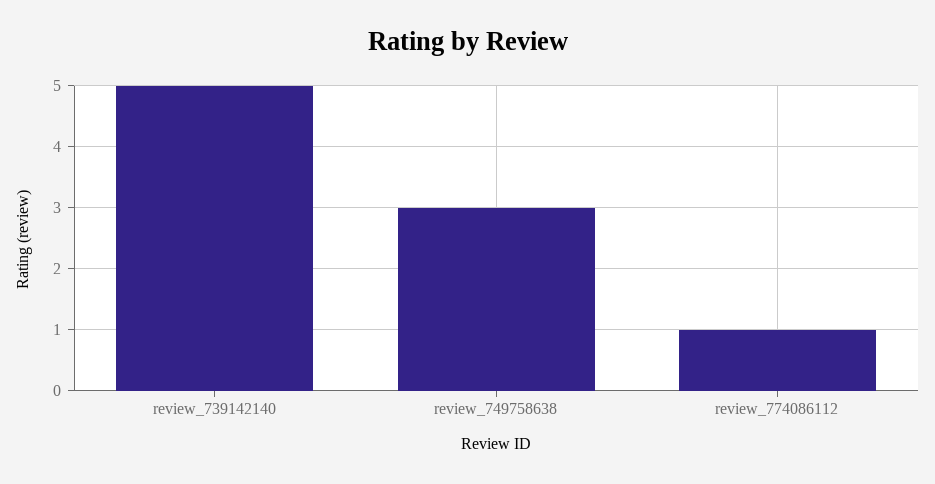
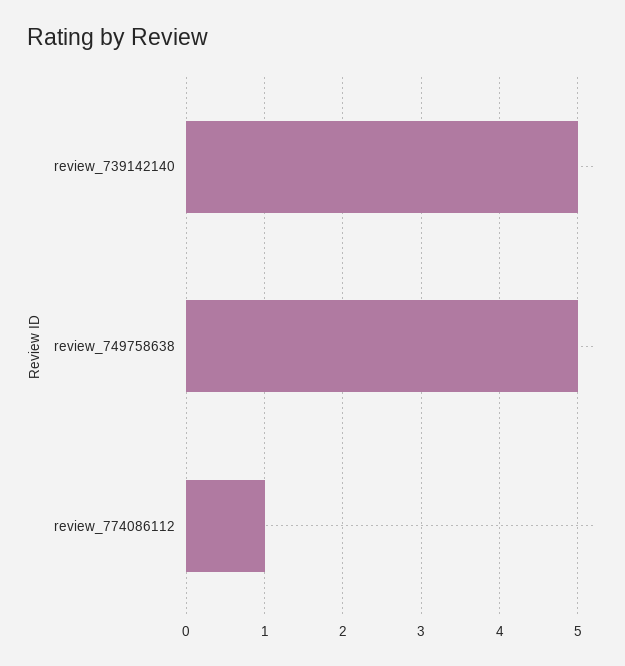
review_749758638: 3 -> 5

